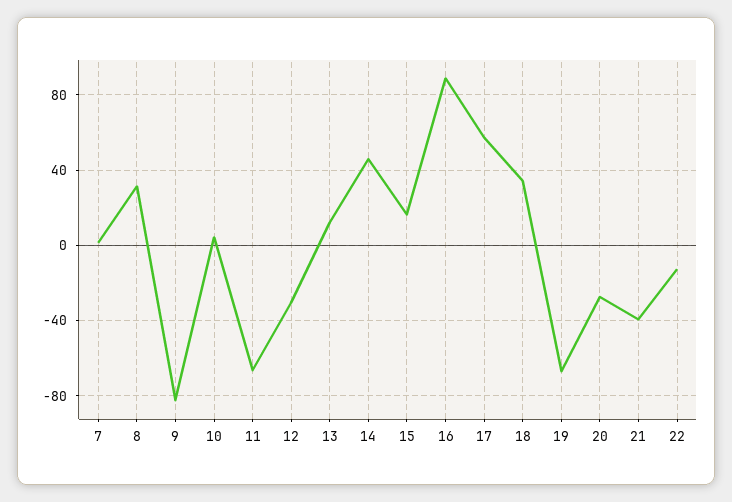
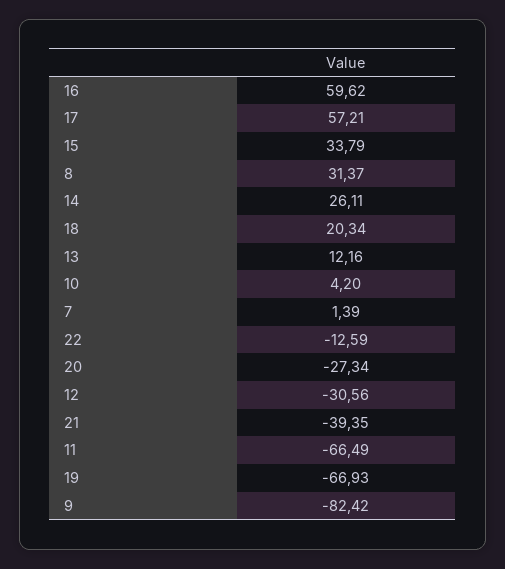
14: 45 -> 26.11
15: 15 -> 33.79
16: 90 -> 59.62
18: 35 -> 20.34

